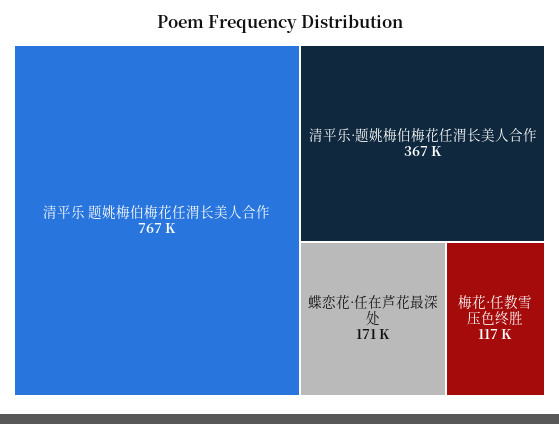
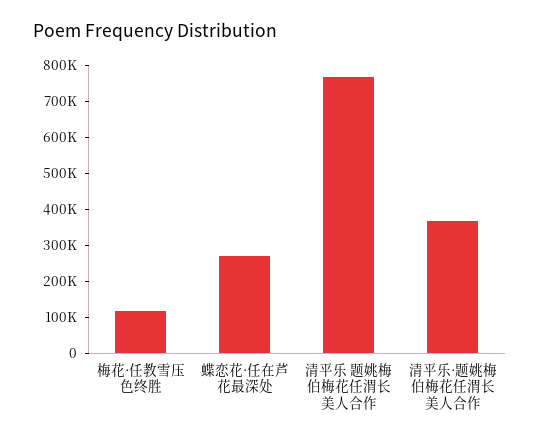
蝶恋花·任在芦花最深处: 171000 -> 275000

